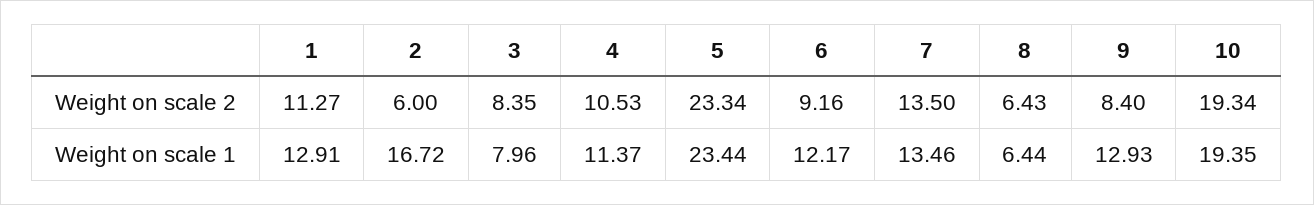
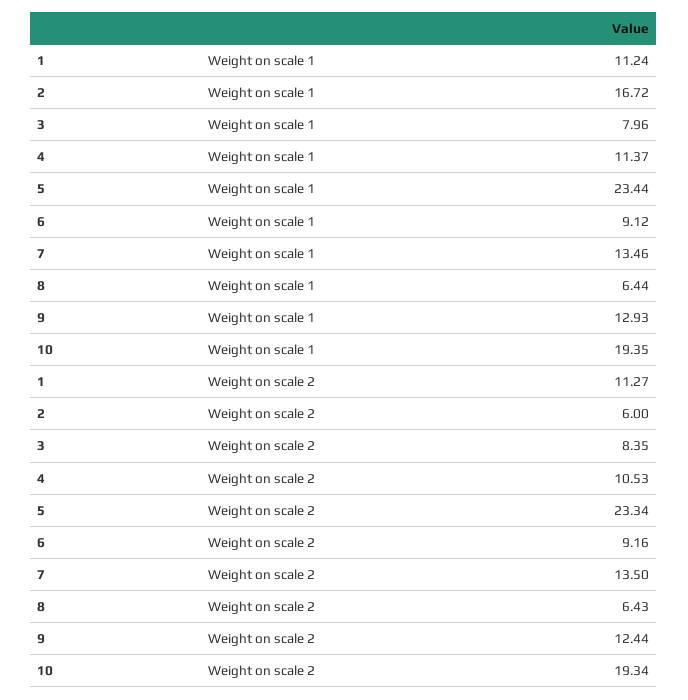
9, Weight on scale 2: 8.4 -> 12.44
1, Weight on scale 1: 12.91 -> 11.24
6, Weight on scale 1: 12.17 -> 9.12

